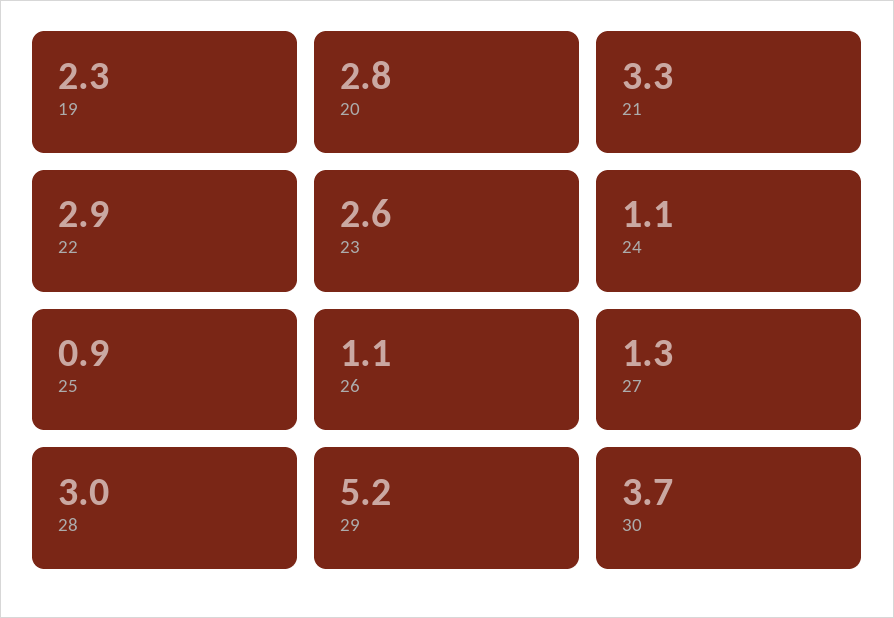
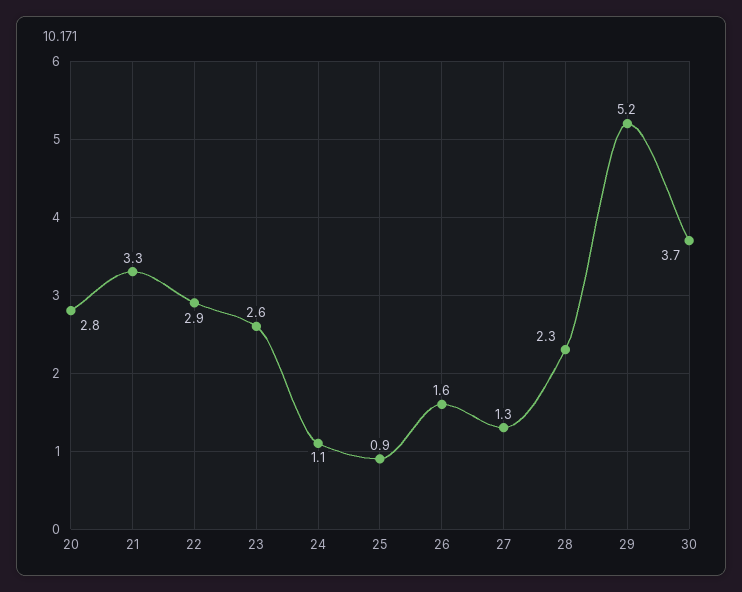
19: 2.3 -> none
26: 1.1 -> 1.6
28: 3 -> 2.3

